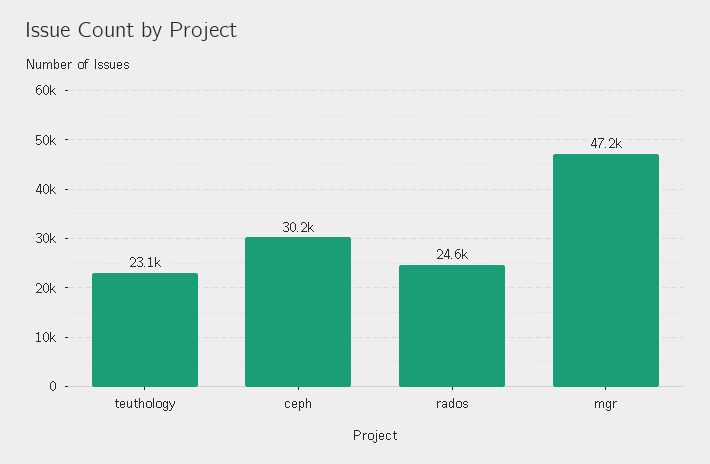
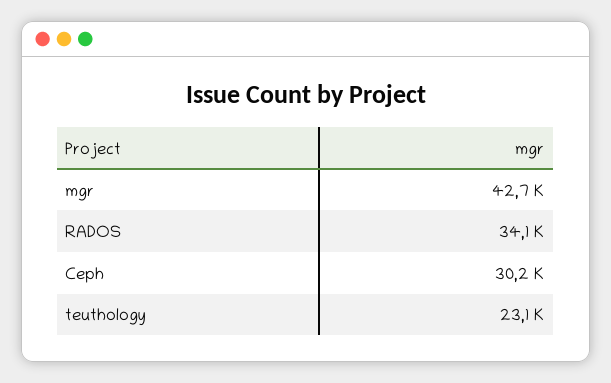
rados: 24600 -> 34100
mgr: 47200 -> 42700

